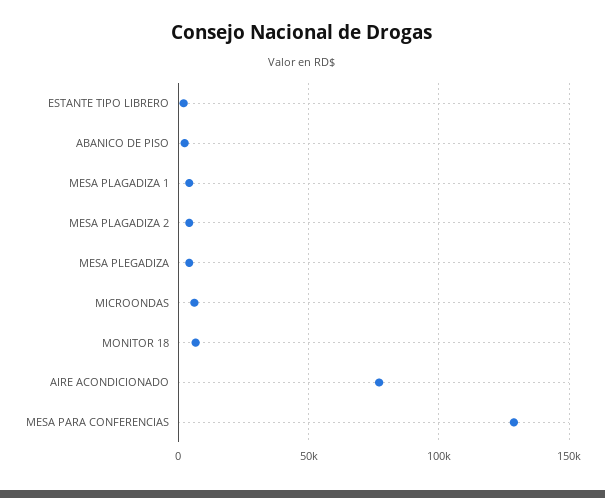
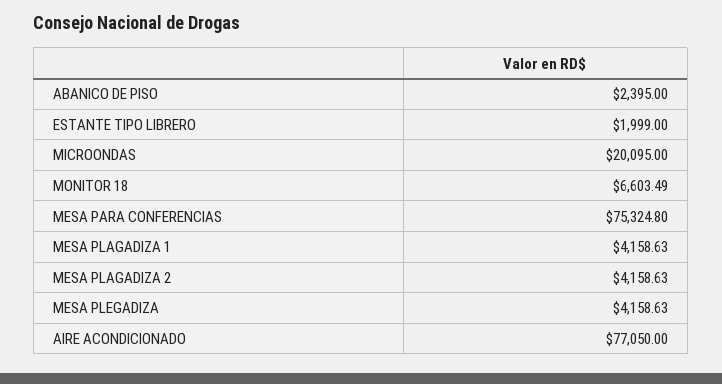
MICROONDAS: 5000 -> 20095
MESA PARA CONFERENCIAS: 130000 -> 75324.8

